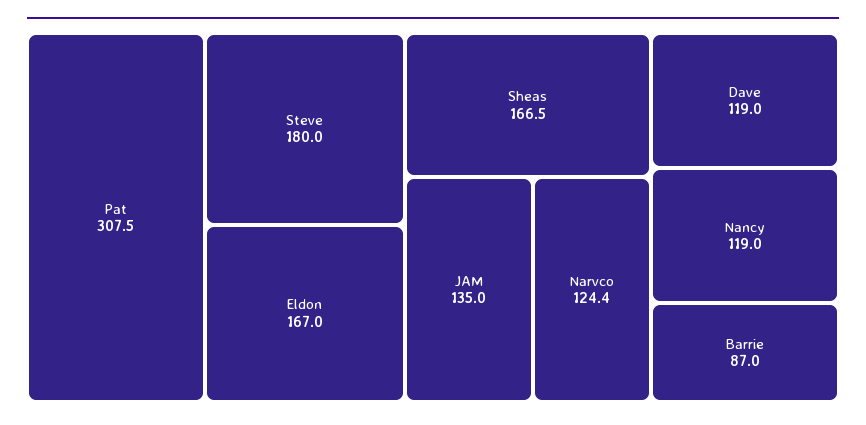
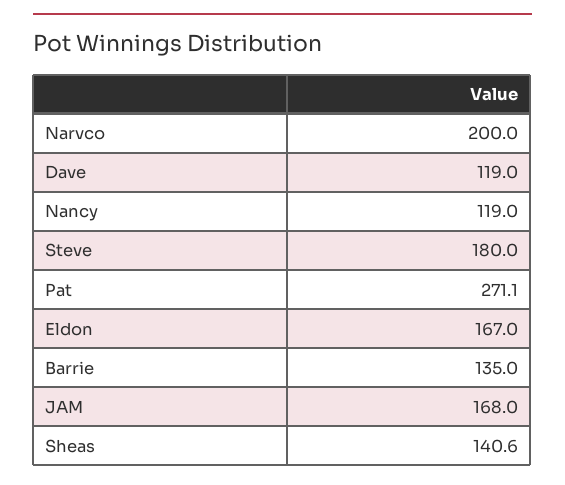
Pat: 307.5 -> 271.1
Sheas: 166.5 -> 140.6
JAM: 135 -> 168
Narvco: 124.4 -> 200
Barrie: 87 -> 135

